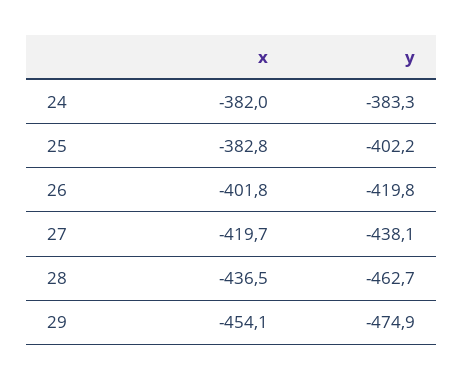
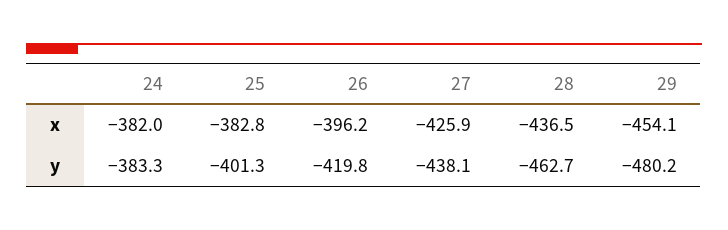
y, 25: -402.2 -> -401.3
x, 26: -401.8 -> -396.2
x, 27: -419.7 -> -425.9
y, 29: -474.9 -> -480.2

